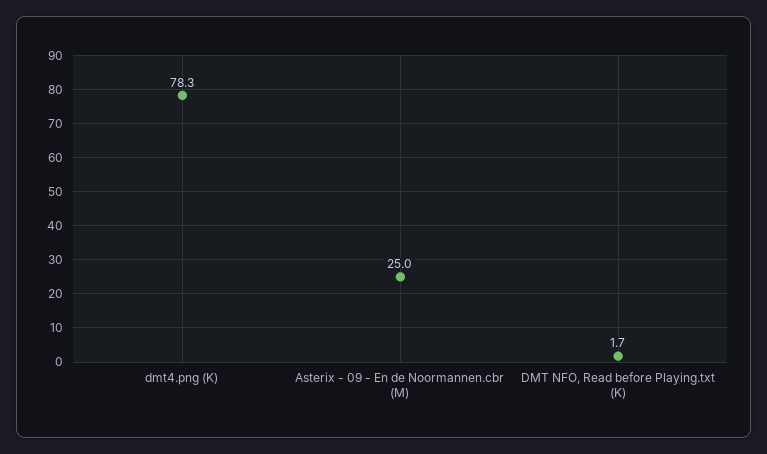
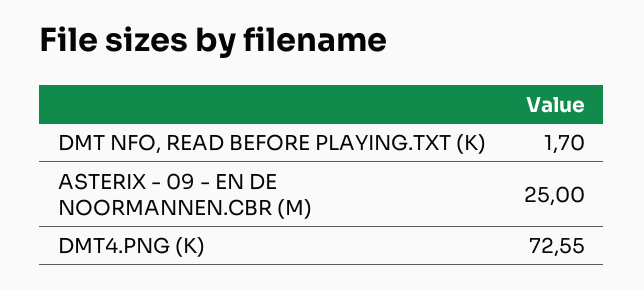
dmt4.png (K): 78.3 -> 72.55

